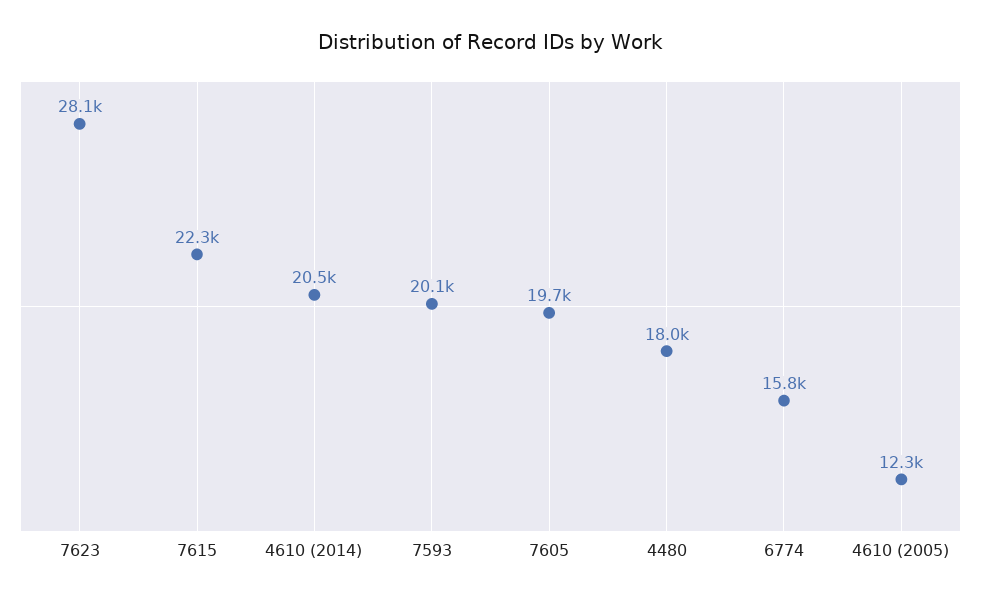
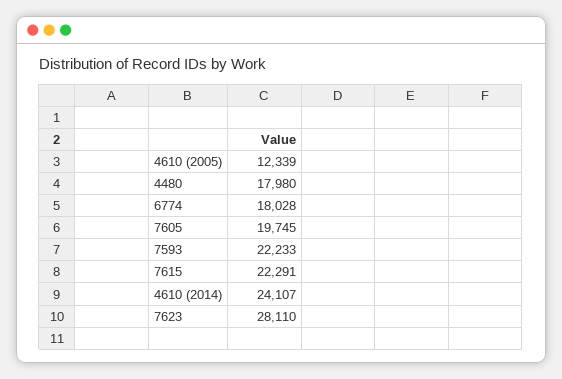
4610 (2014): 20500 -> 24107
7593: 20100 -> 22233
6774: 15800 -> 18028

